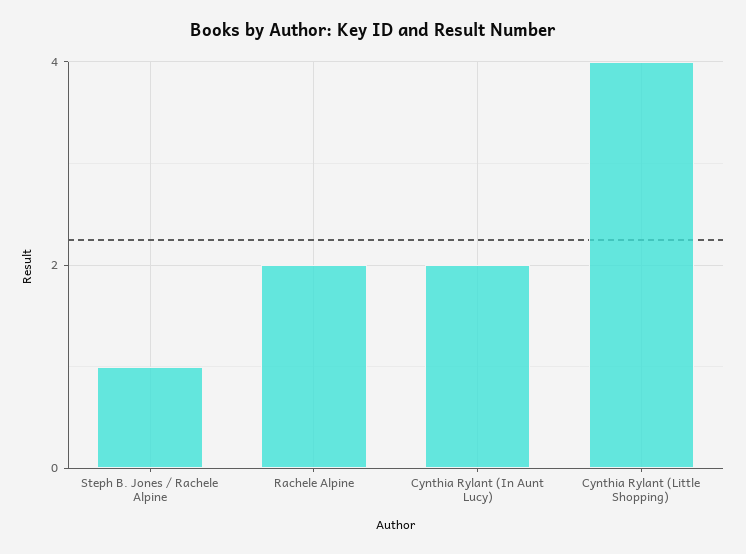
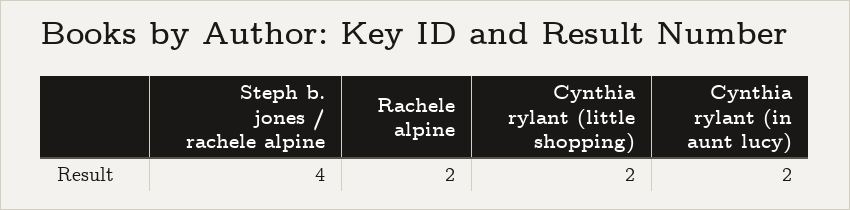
Steph B. Jones / Rachele Alpine: 1 -> 4
Cynthia Rylant (Little Shopping): 4 -> 2

